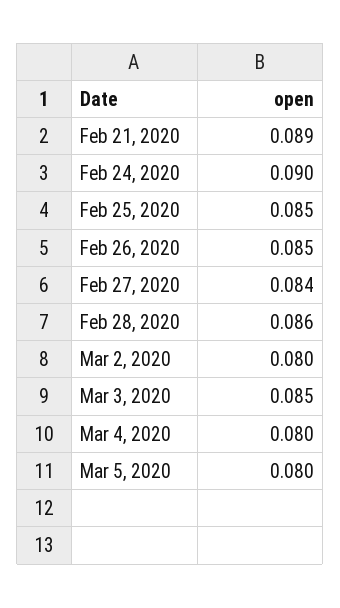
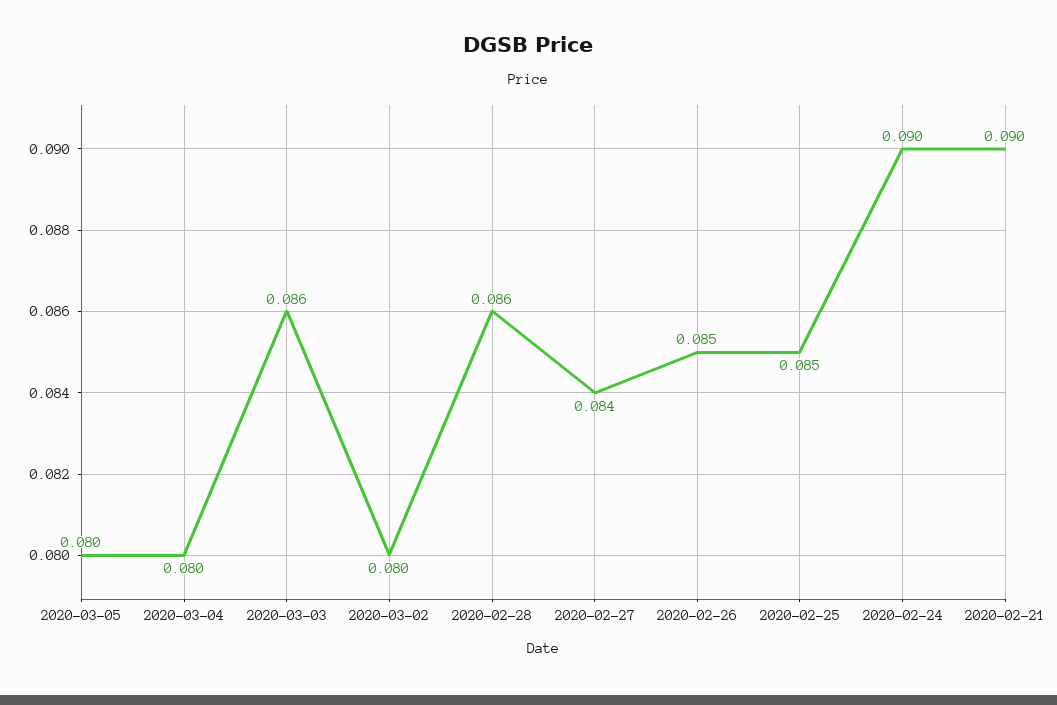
Feb 21, 2020: 0.089 -> 0.09
Mar 3, 2020: 0.085 -> 0.086

